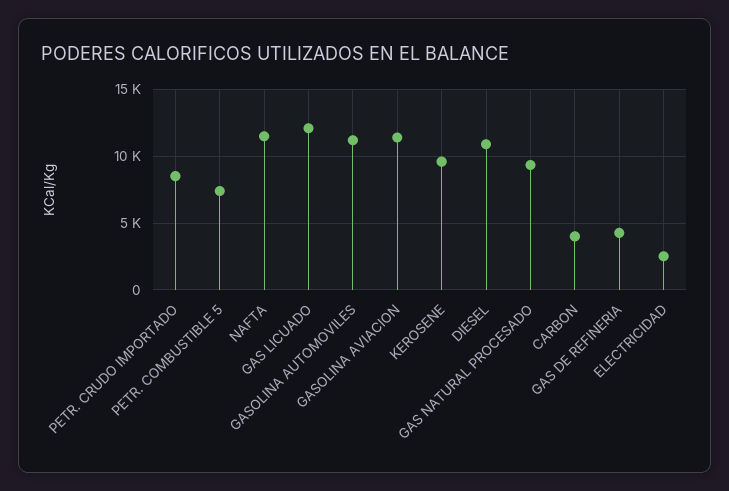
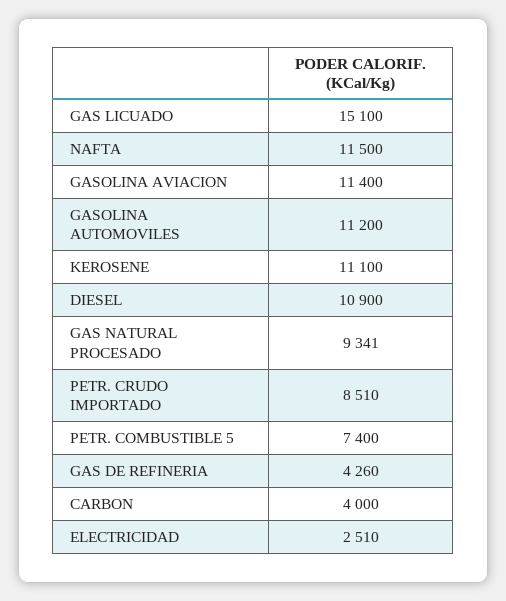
GAS LICUADO: 12000 -> 15100
KEROSENE: 9500 -> 11100

